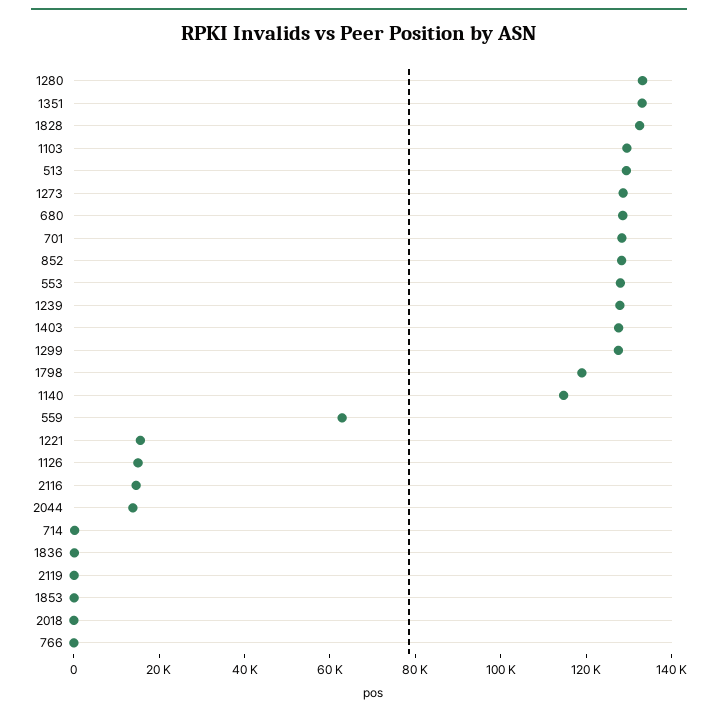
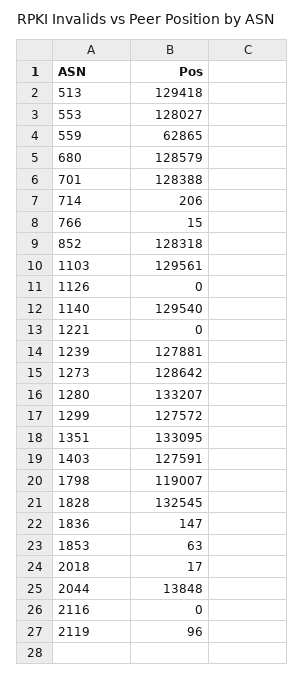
1140: 115000 -> 129540
1221: 15000 -> 0
1126: 15000 -> 0
2116: 15000 -> 0

